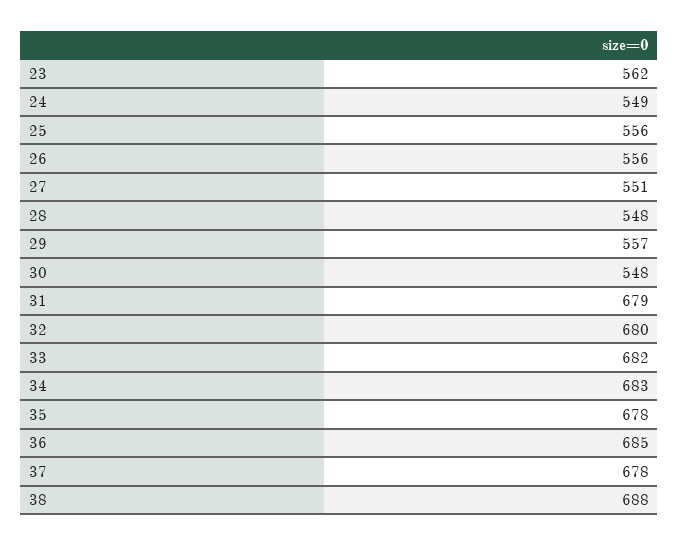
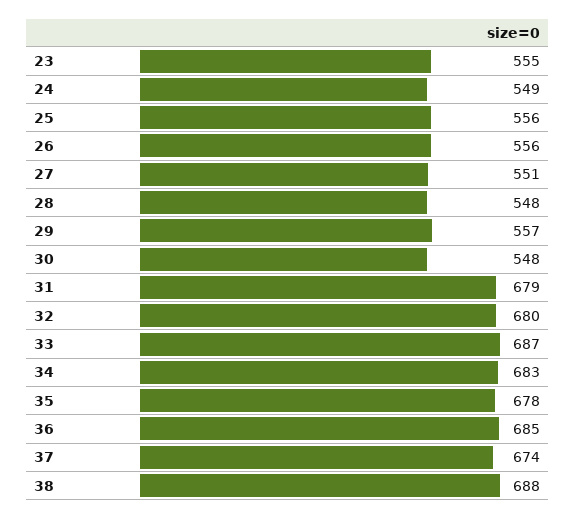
23: 562 -> 555
33: 682 -> 687
37: 678 -> 674

